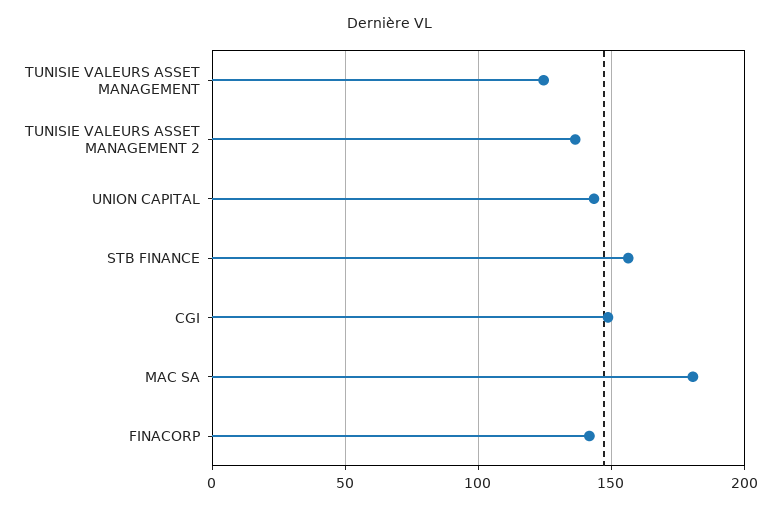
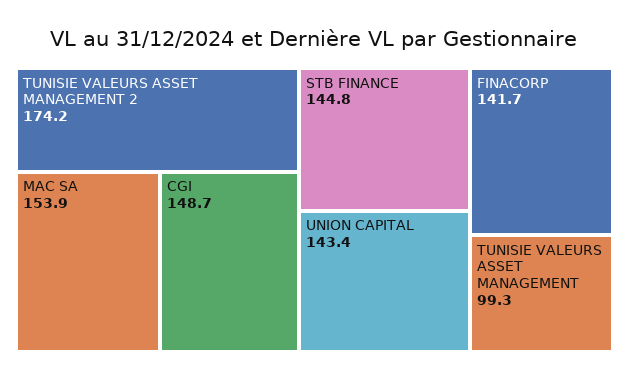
TUNISIE VALEURS ASSET MANAGEMENT: 125 -> 99.3
TUNISIE VALEURS ASSET MANAGEMENT 2: 135 -> 174.2
STB FINANCE: 155 -> 144.8
MAC SA: 180 -> 153.9

